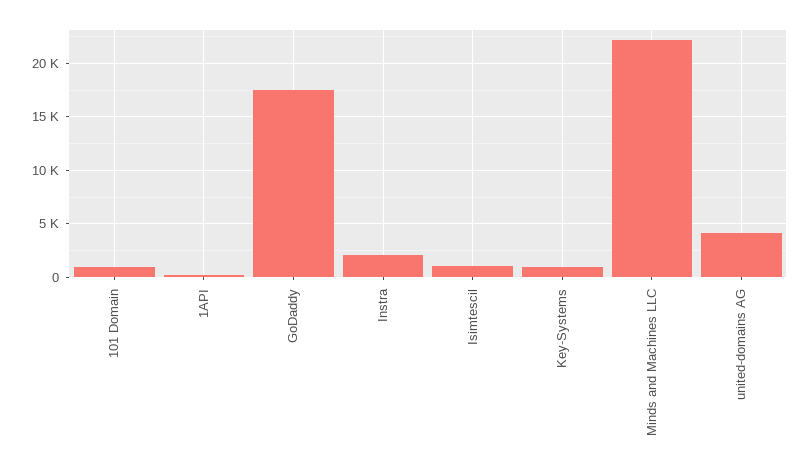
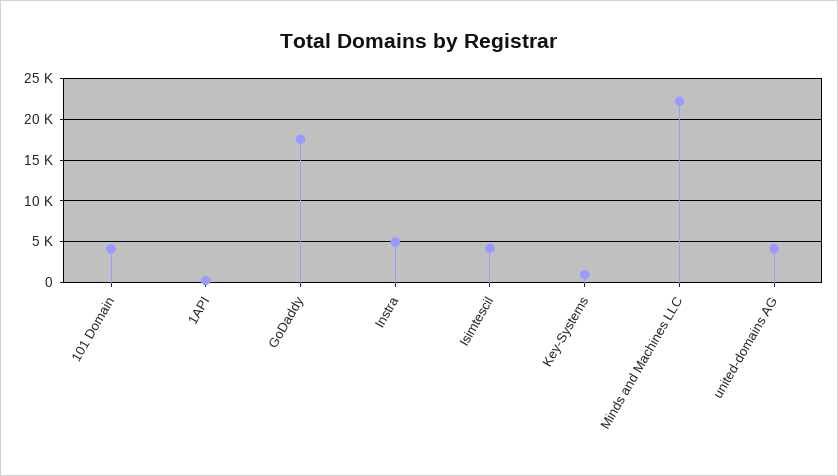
101 Domain: 1000 -> 4000
Instra: 2000 -> 5000
Isimtescil: 1000 -> 4000

